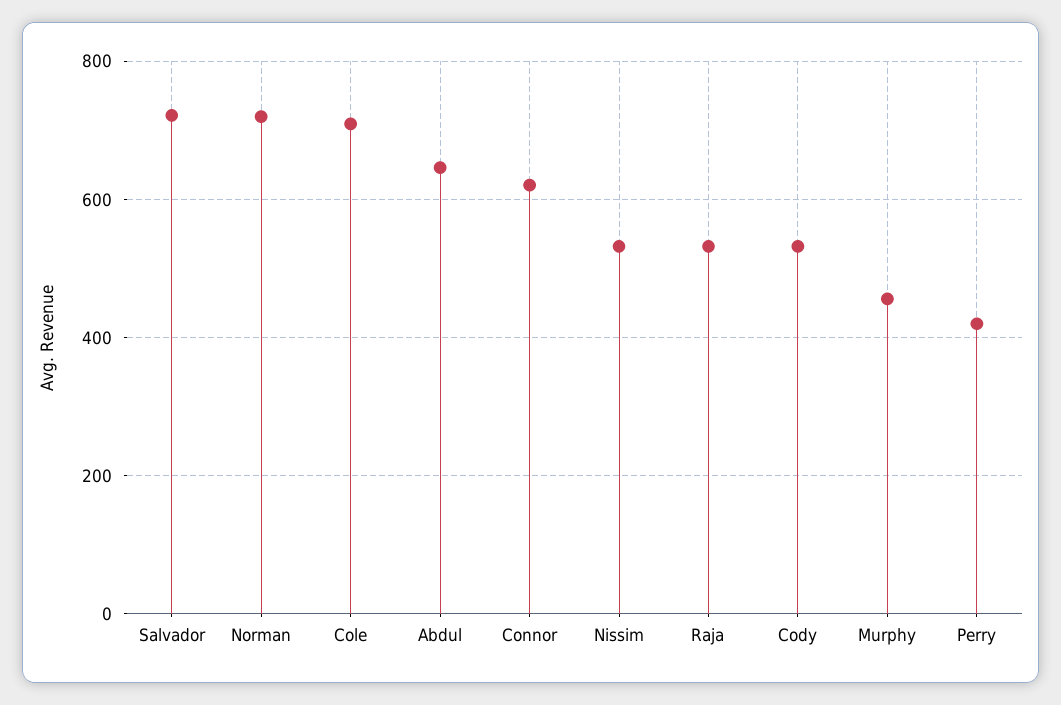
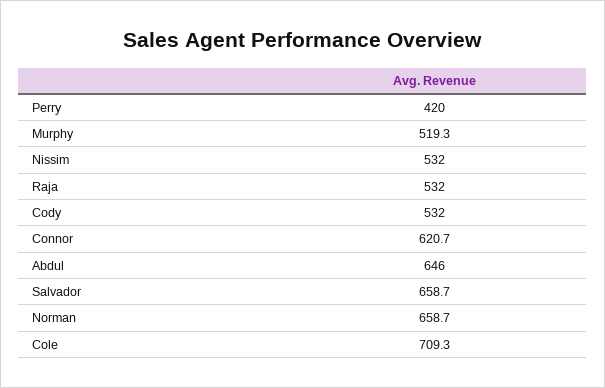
Salvador: 720 -> 658.7
Norman: 720 -> 658.7
Murphy: 460 -> 519.3

